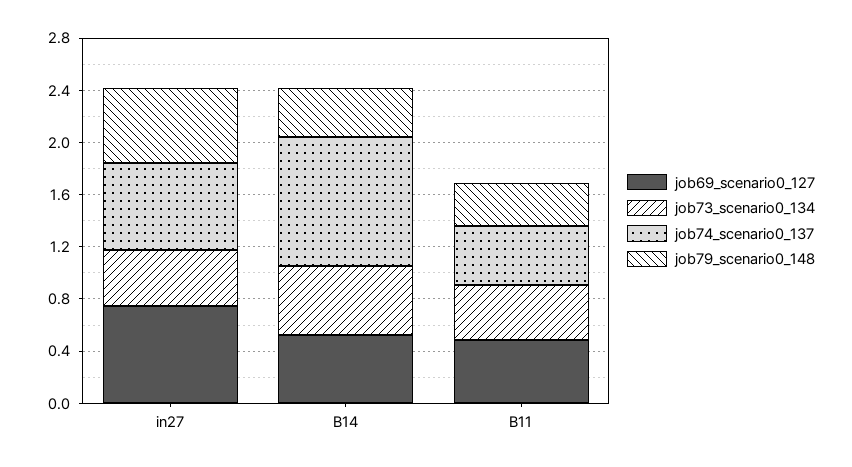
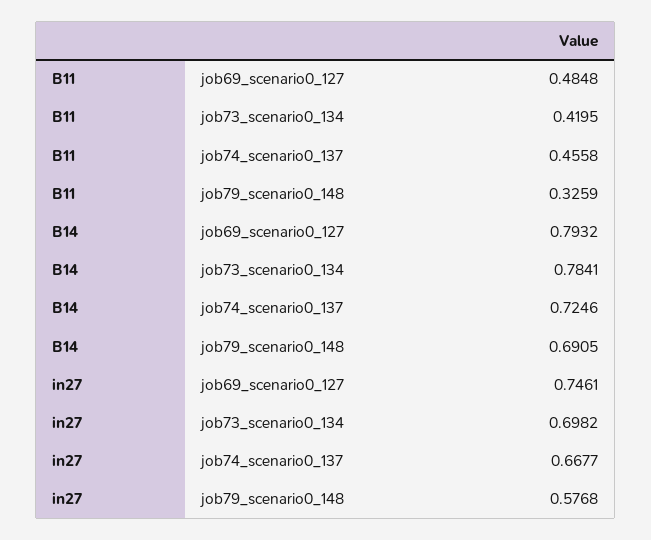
job73_scenario0_134, in27: 0.4 -> 0.6982
job69_scenario0_127, B14: 0.5 -> 0.7932
job73_scenario0_134, B14: 0.5 -> 0.7841
job74_scenario0_137, B14: 1 -> 0.7246
job79_scenario0_148, B14: 0.4 -> 0.6905

